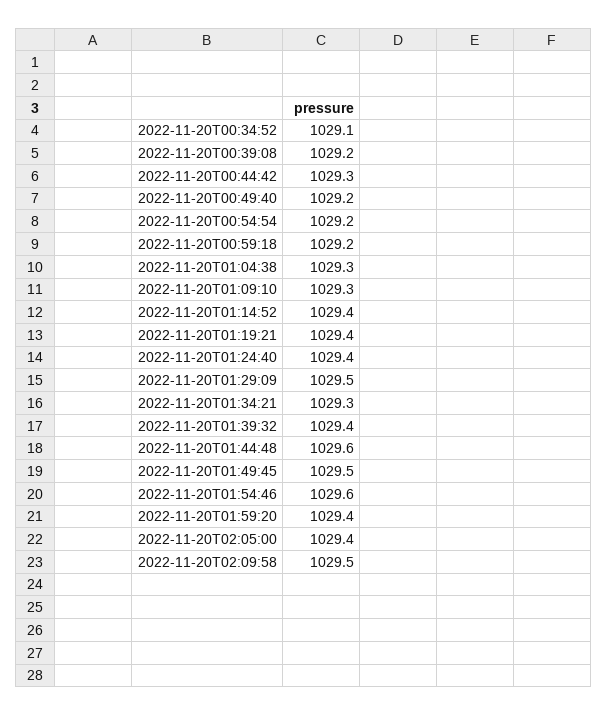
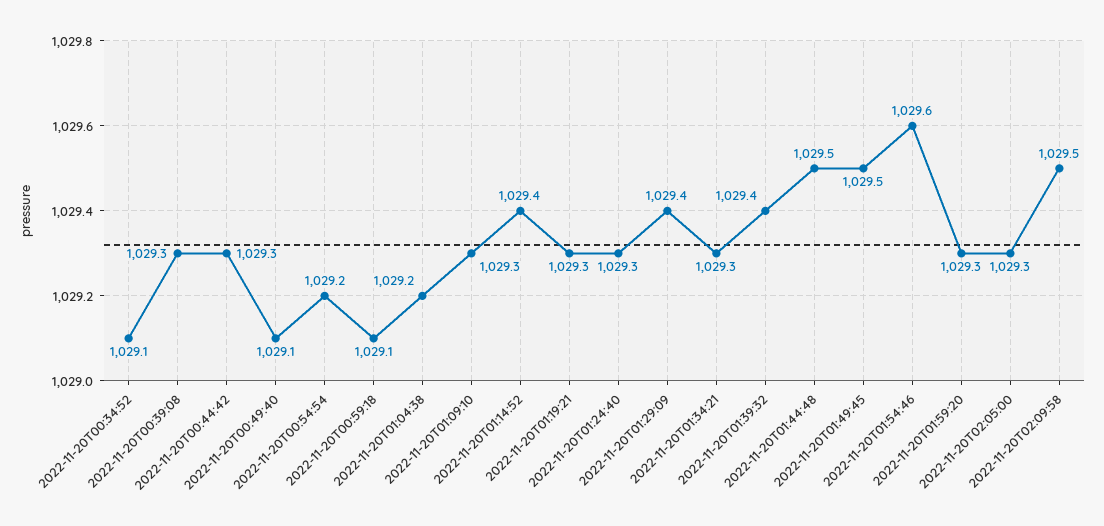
2022-11-20T00:39:08: 1029.2 -> 1029.3
2022-11-20T00:49:40: 1029.2 -> 1029.1
2022-11-20T00:59:18: 1029.2 -> 1029.1
2022-11-20T01:04:38: 1029.3 -> 1029.2
2022-11-20T01:19:21: 1029.4 -> 1029.3
2022-11-20T01:24:40: 1029.4 -> 1029.3
2022-11-20T01:29:09: 1029.5 -> 1029.4
2022-11-20T01:44:48: 1029.6 -> 1029.5
2022-11-20T01:59:20: 1029.4 -> 1029.3
2022-11-20T02:05:00: 1029.4 -> 1029.3

